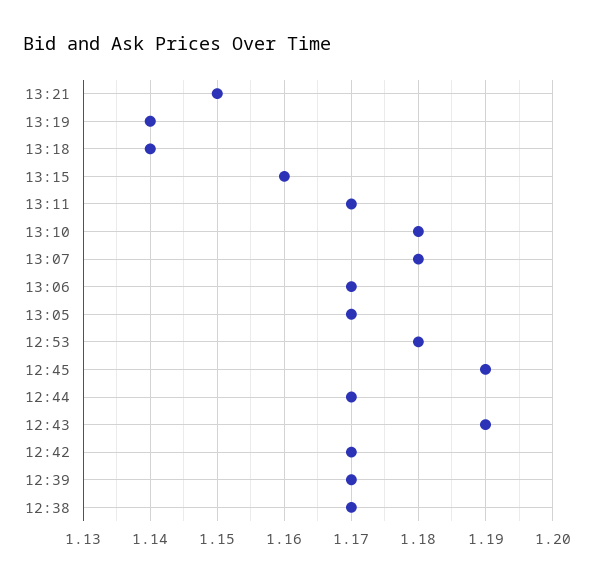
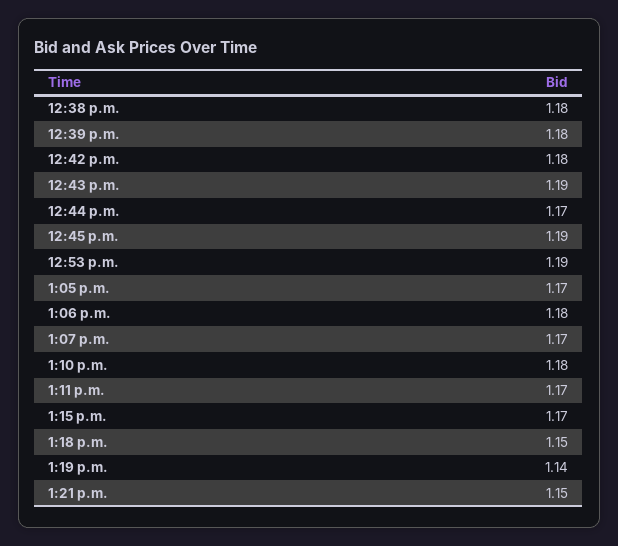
13:18: 1.14 -> 1.15
13:15: 1.16 -> 1.17
13:07: 1.18 -> 1.17
13:06: 1.17 -> 1.18
12:53: 1.18 -> 1.19
12:42: 1.17 -> 1.18
12:39: 1.17 -> 1.18
12:38: 1.17 -> 1.18

